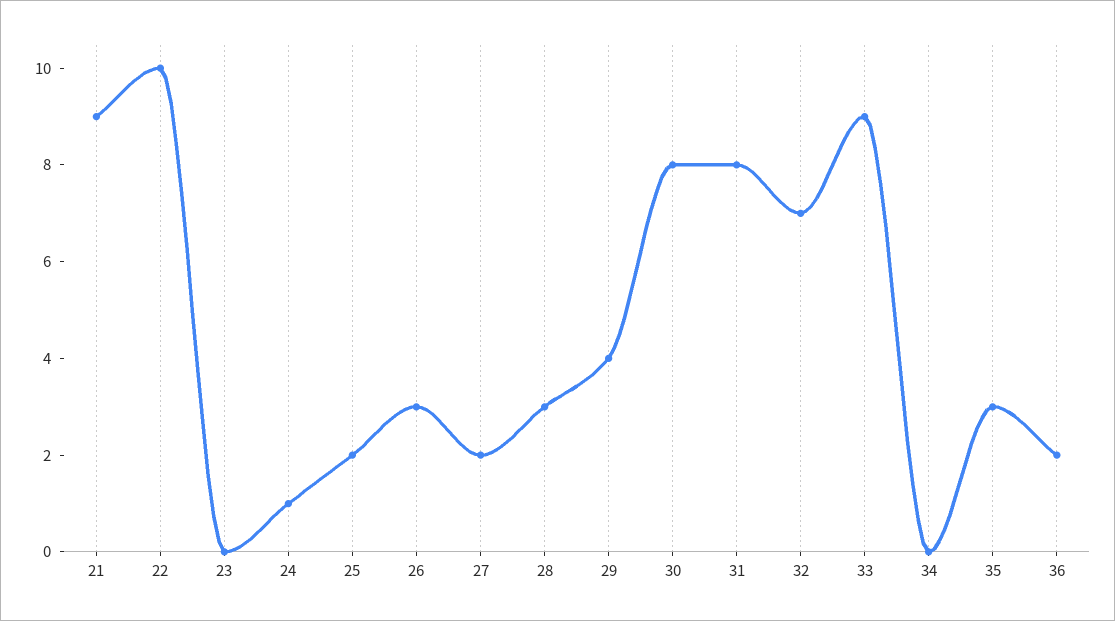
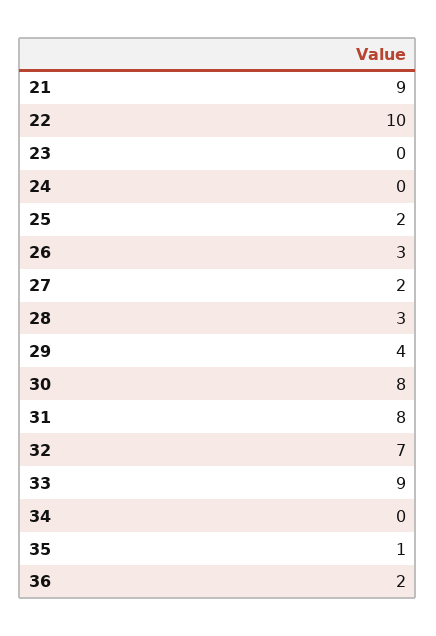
24: 1 -> 0
35: 3 -> 1

